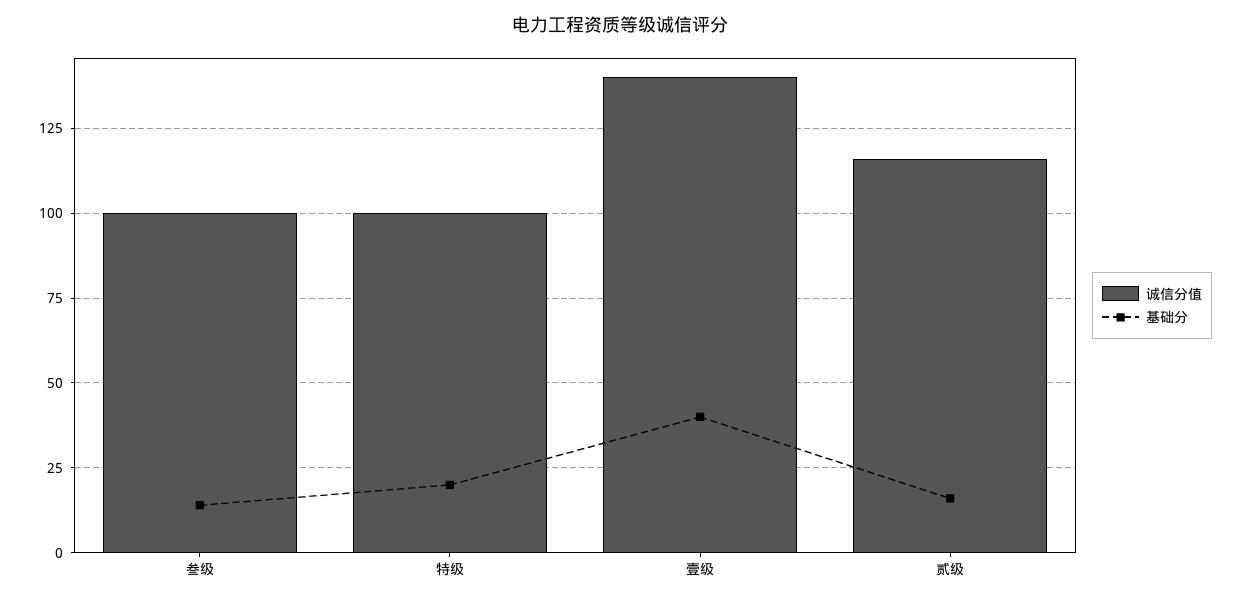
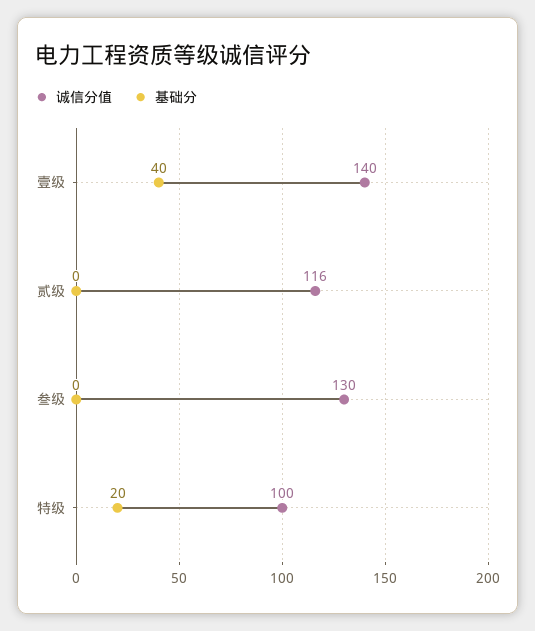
诚信分值, 叁级: 100 -> 130
基础分, 叁级: 15 -> 0
基础分, 贰级: 15 -> 0

